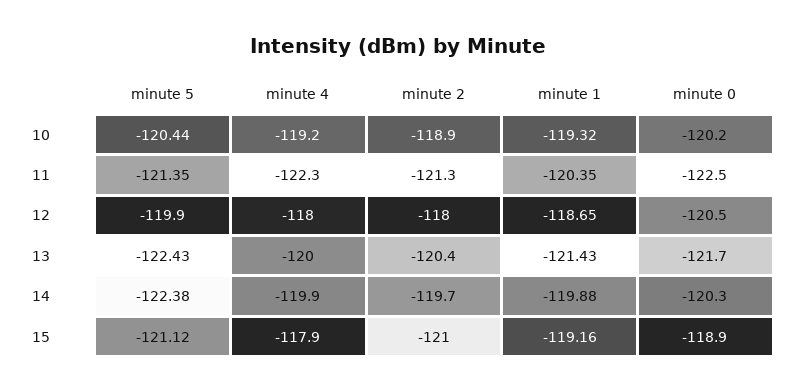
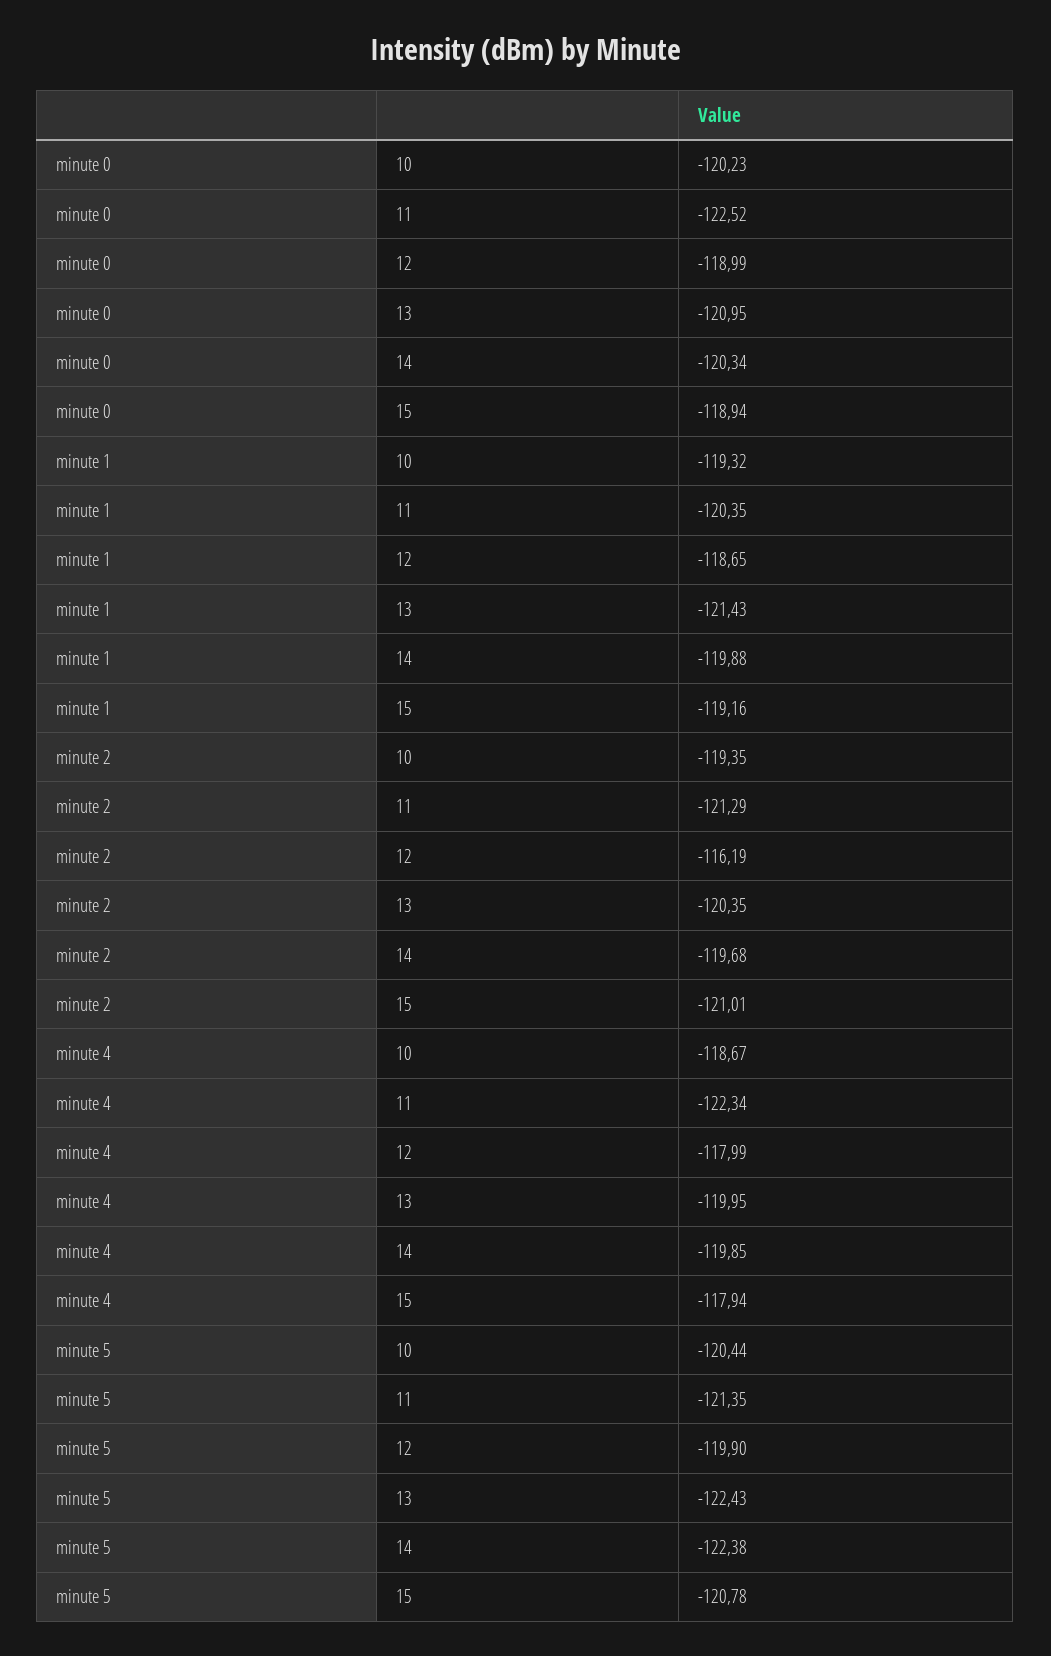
minute 4, 10: -119.2 -> -118.67
minute 2, 10: -118.9 -> -119.35
minute 2, 12: -118 -> -116.19
minute 0, 12: -120.5 -> -118.99
minute 0, 13: -121.7 -> -120.95
minute 5, 15: -121.12 -> -120.78

